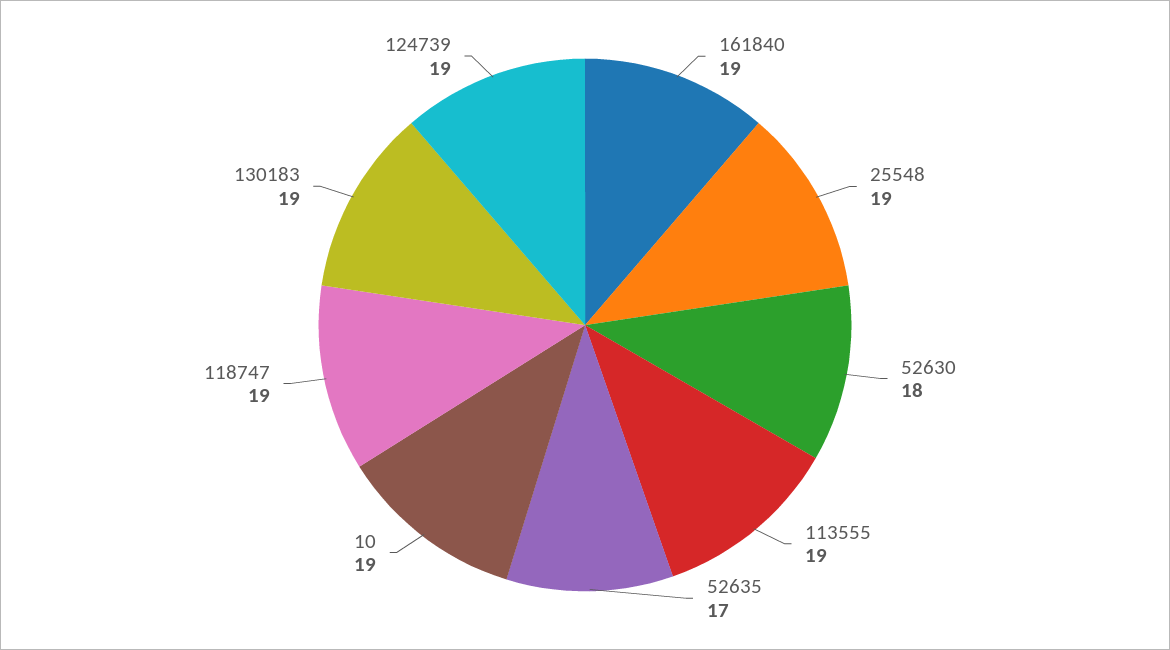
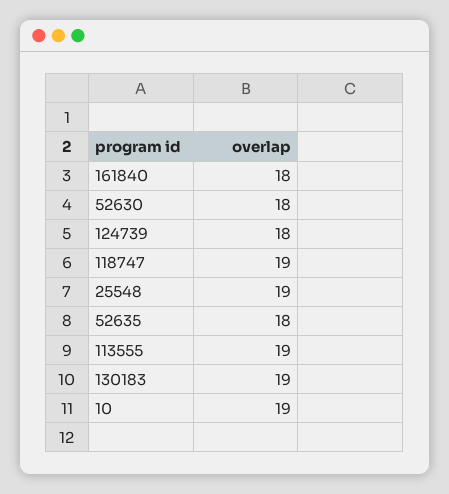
161840: 19 -> 18
52635: 17 -> 18
124739: 19 -> 18

